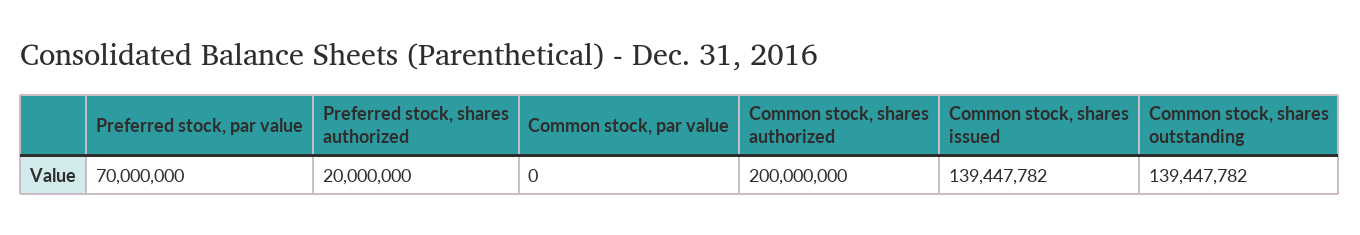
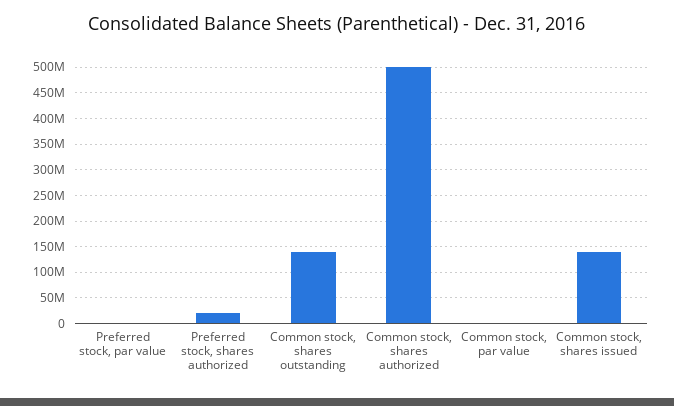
Preferred stock, par value: 70000000 -> 0
Common stock, shares authorized: 200000000 -> 500000000

